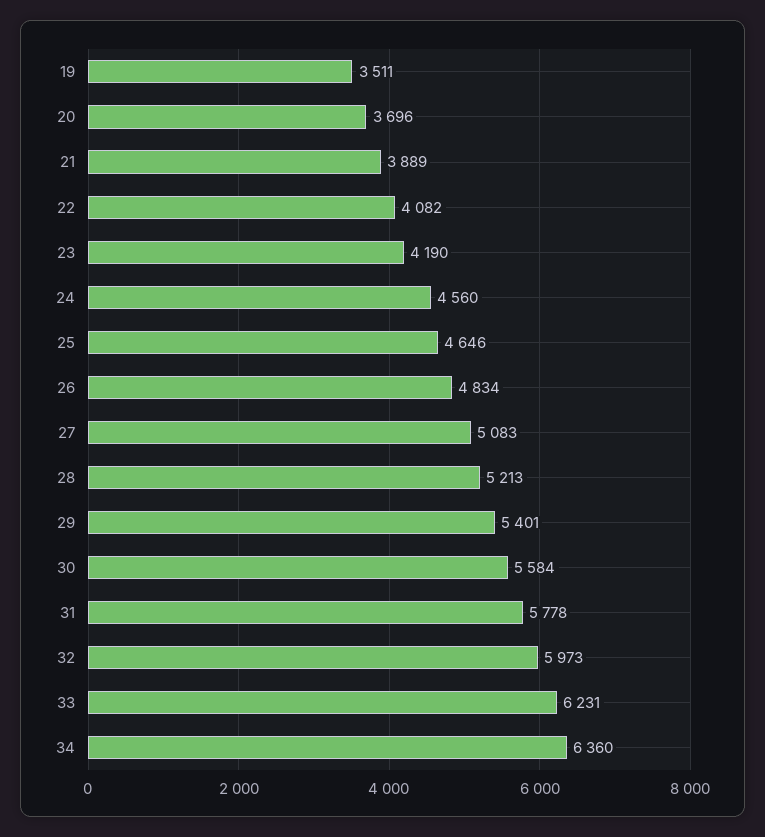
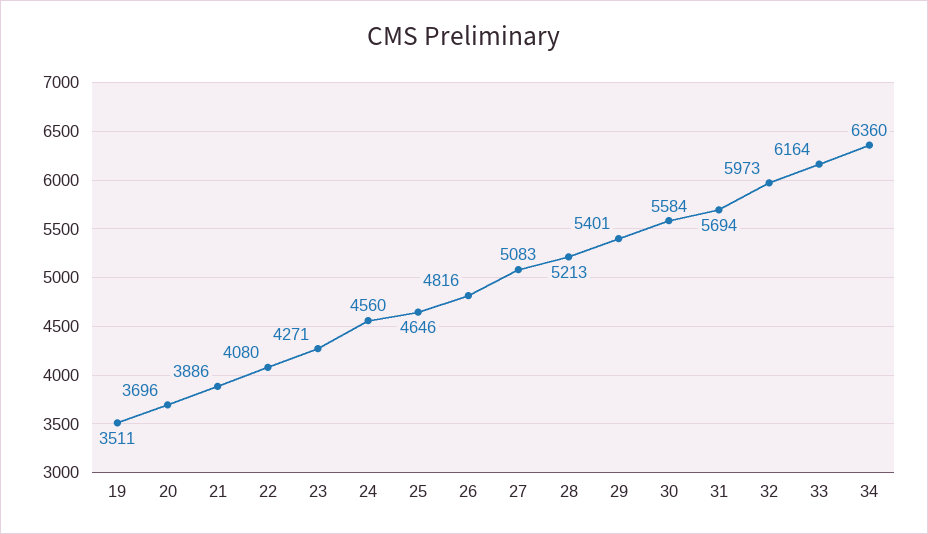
21: 3889 -> 3886
22: 4082 -> 4080
23: 4190 -> 4271
26: 4834 -> 4816
31: 5778 -> 5694
33: 6231 -> 6164

